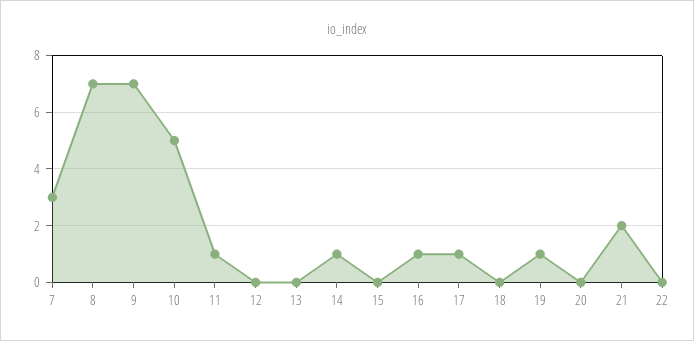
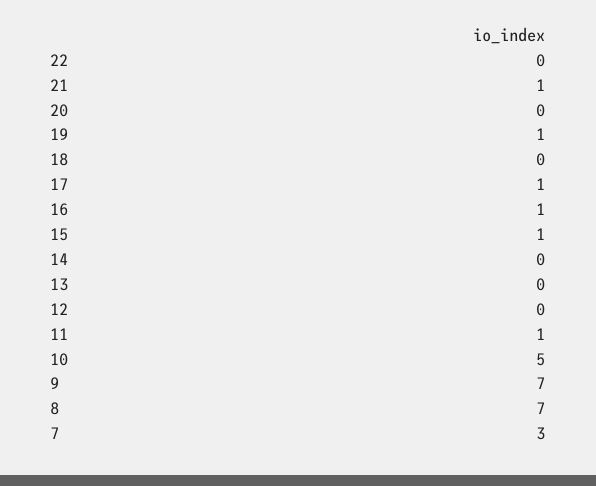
14: 1 -> 0
15: 0 -> 1
21: 2 -> 1

